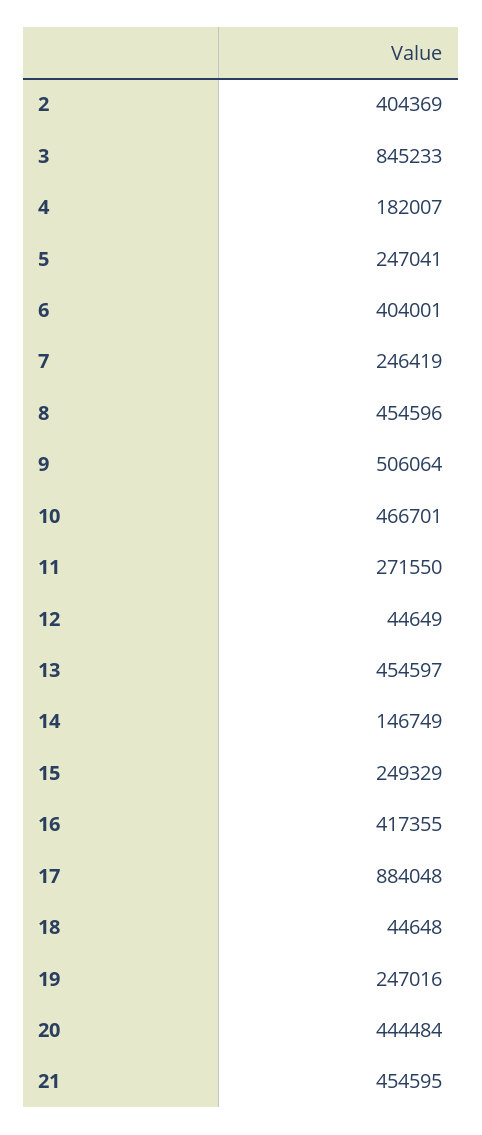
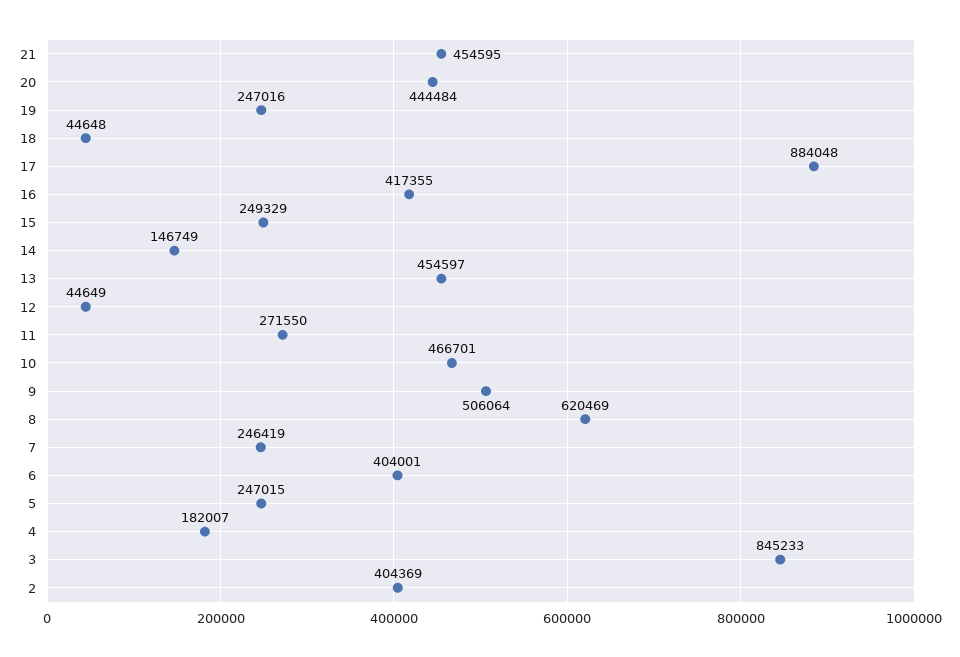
5: 247041 -> 247015
8: 454596 -> 620469

